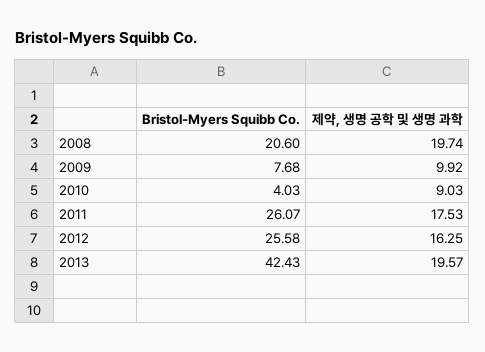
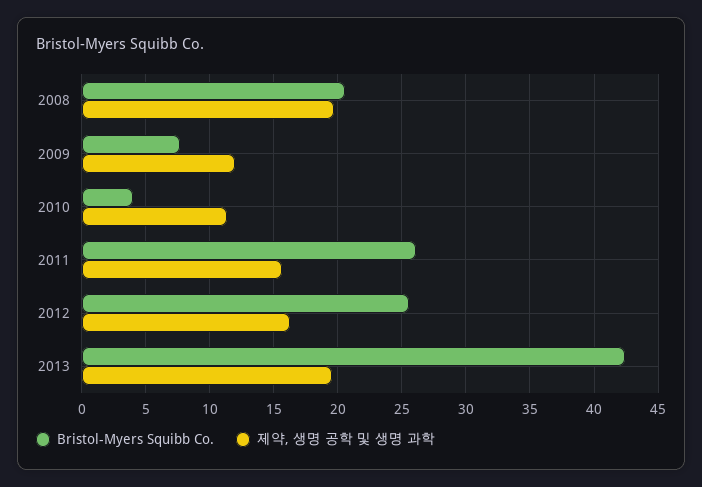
제약, 생명 공학 및 생명 과학, 2009: 9.92 -> 12
제약, 생명 공학 및 생명 과학, 2010: 9.03 -> 11.5
제약, 생명 공학 및 생명 과학, 2011: 17.53 -> 15.5

